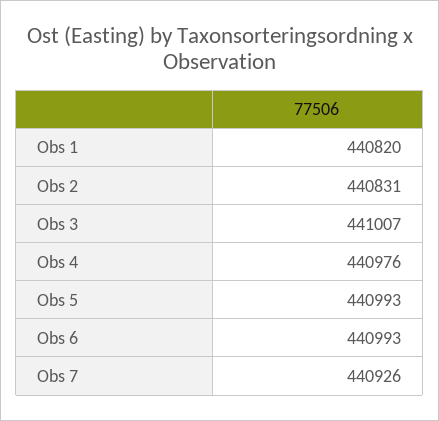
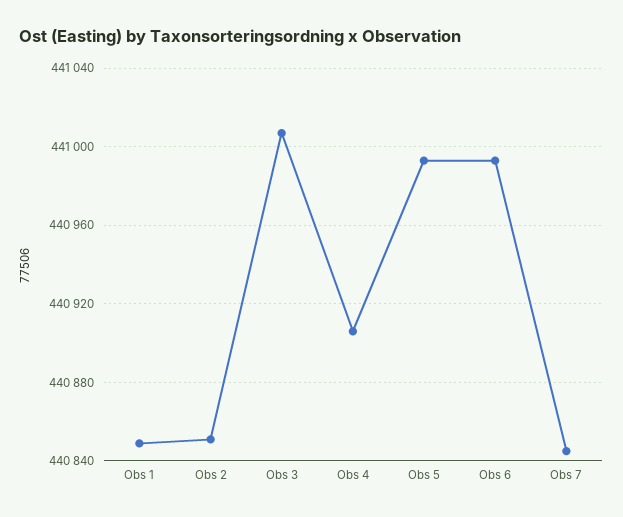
Obs 1: 440820 -> 440850
Obs 2: 440831 -> 440850
Obs 4: 440976 -> 440905
Obs 7: 440926 -> 440845

